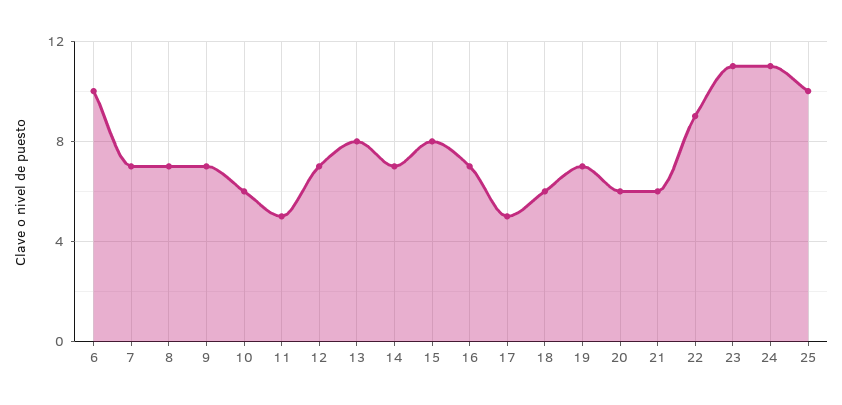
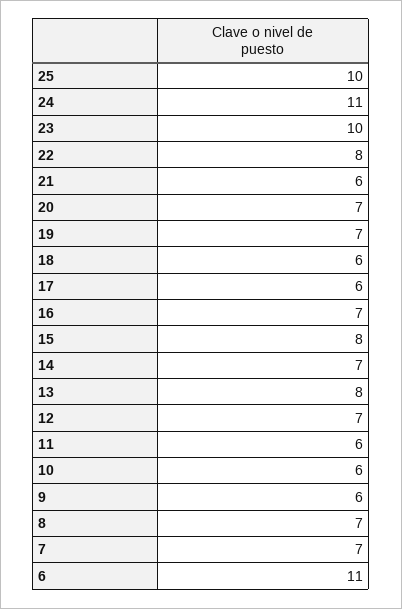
6: 10 -> 11
9: 7 -> 6
11: 5 -> 6
17: 5 -> 6
20: 6 -> 7
22: 9 -> 8
23: 11 -> 10

